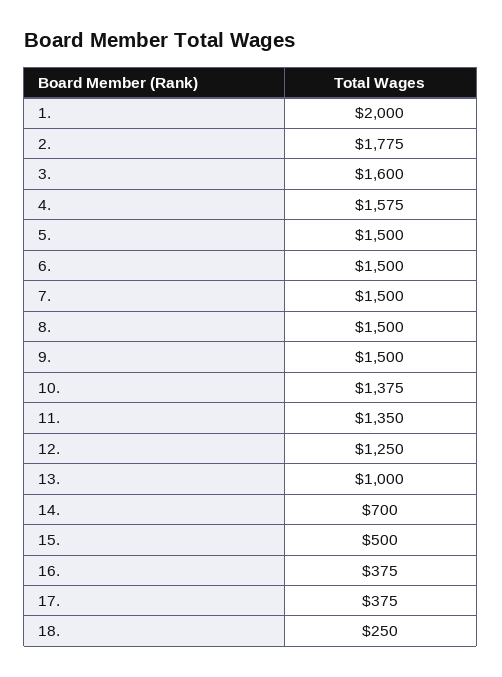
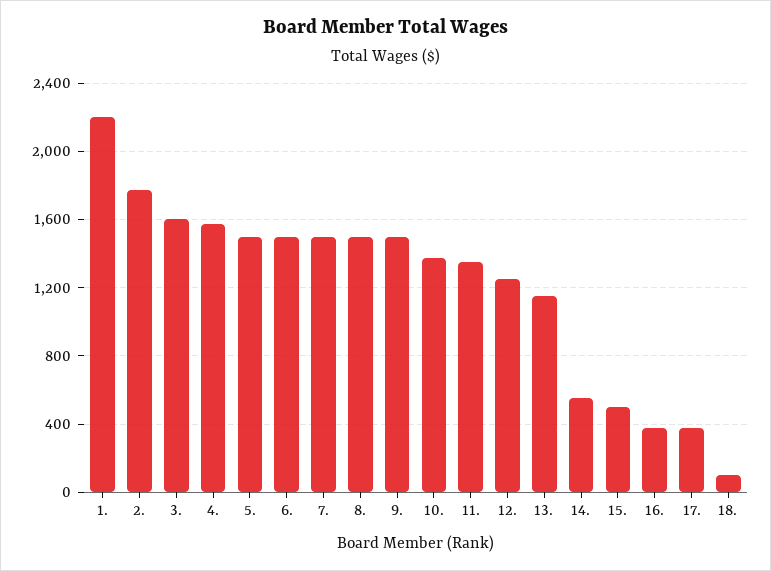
1.: 2000 -> 2200
13.: 1000 -> 1150
14.: 700 -> 550
18.: 250 -> 100

